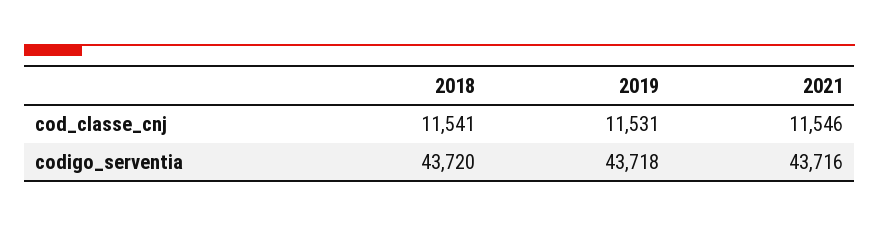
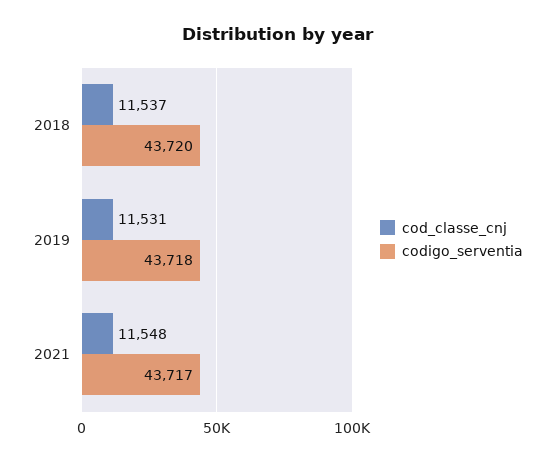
cod_classe_cnj, 2018: 11541 -> 11537
cod_classe_cnj, 2021: 11546 -> 11548
codigo_serventia, 2021: 43716 -> 43717

